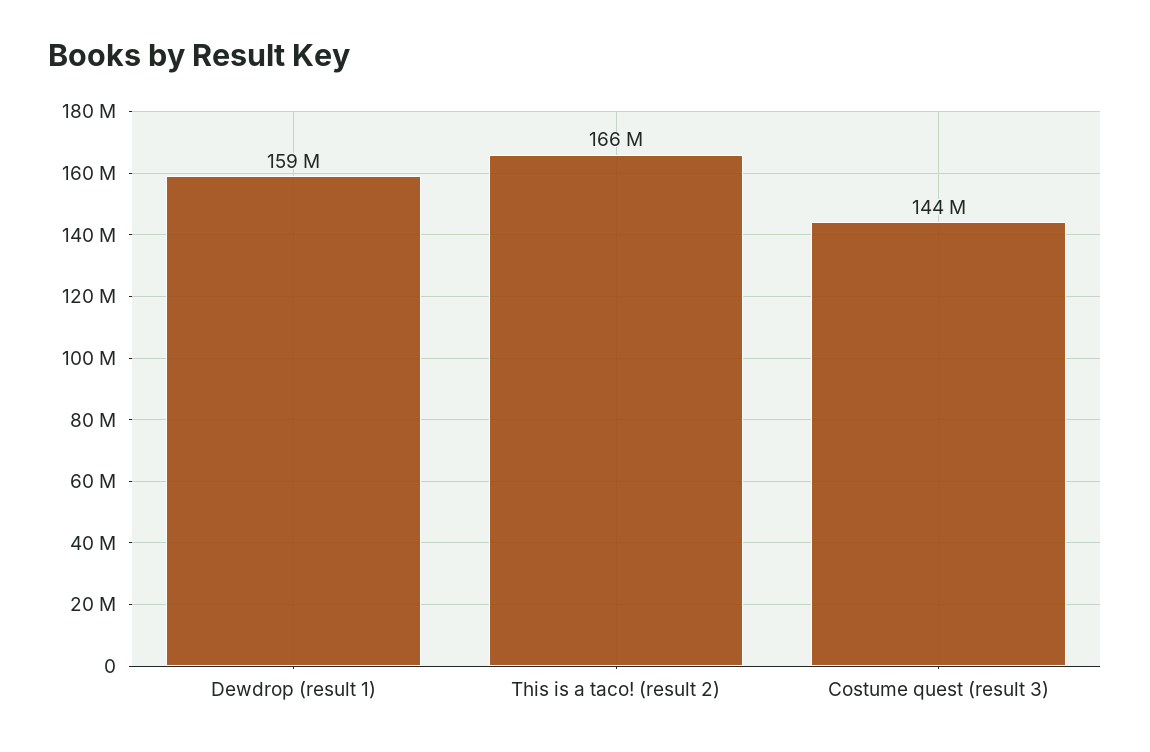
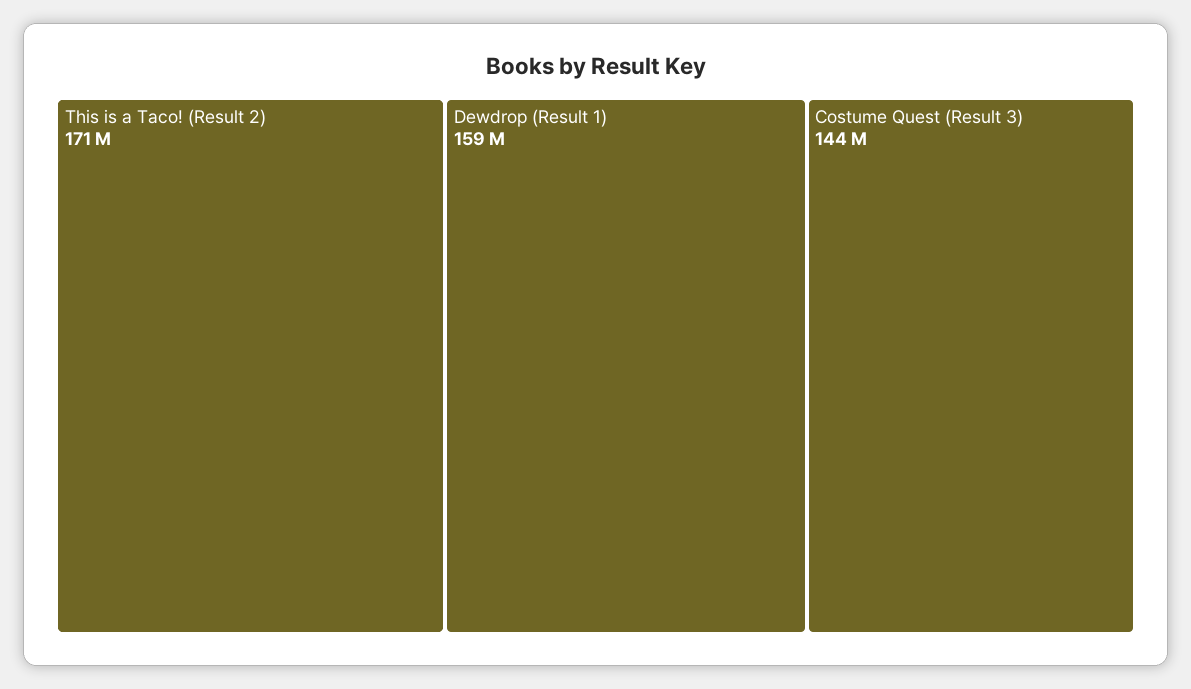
This is a taco! (result 2): 166000000 -> 171000000

